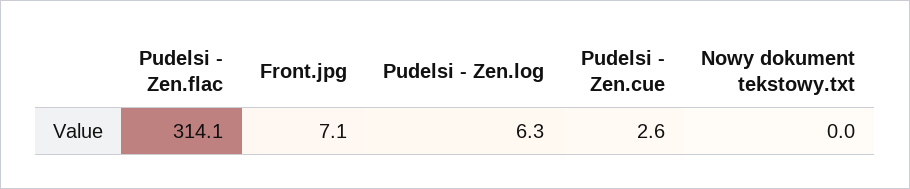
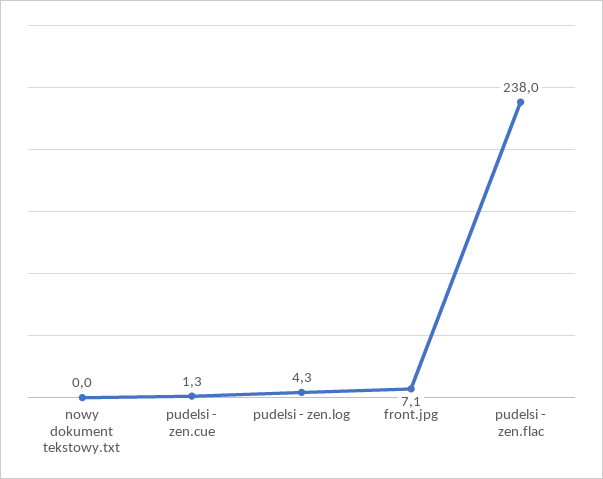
Pudelsi - Zen.flac: 314.1 -> 238
Pudelsi - Zen.log: 6.3 -> 4.3
Pudelsi - Zen.cue: 2.6 -> 1.3

